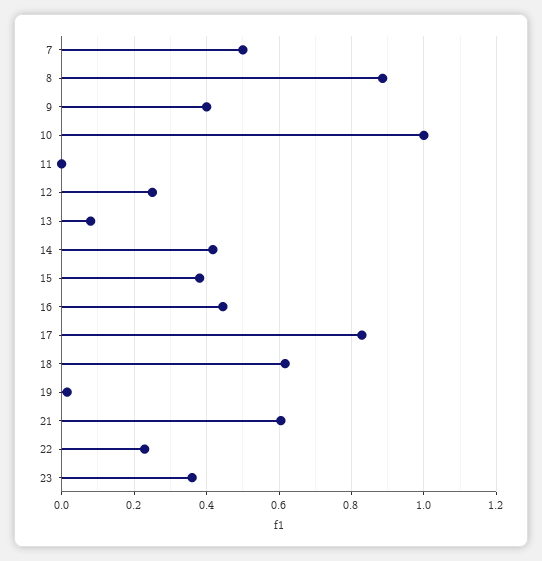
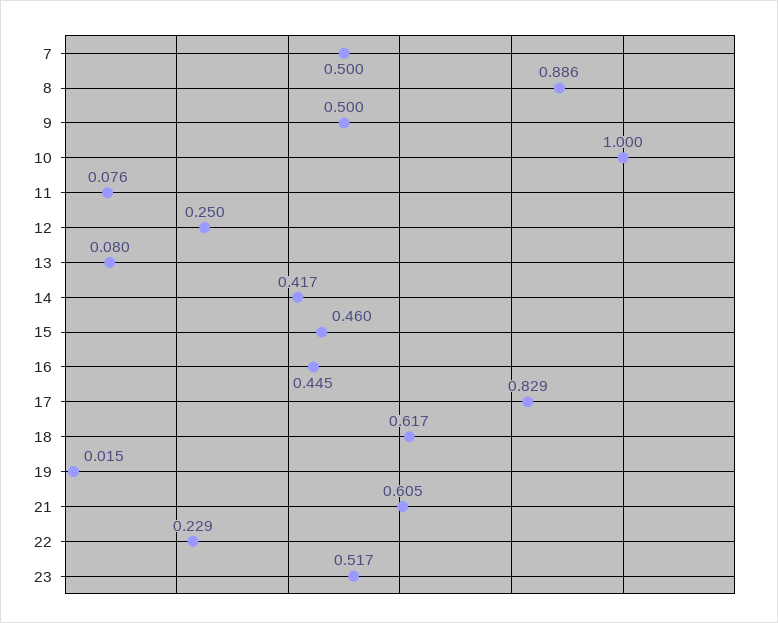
9: 0.4 -> 0.5
11: 0 -> 0.076
15: 0.38 -> 0.46
23: 0.36 -> 0.517

